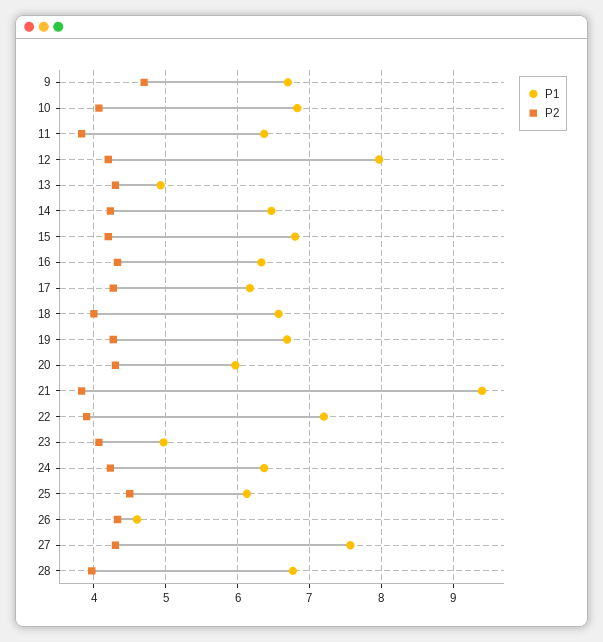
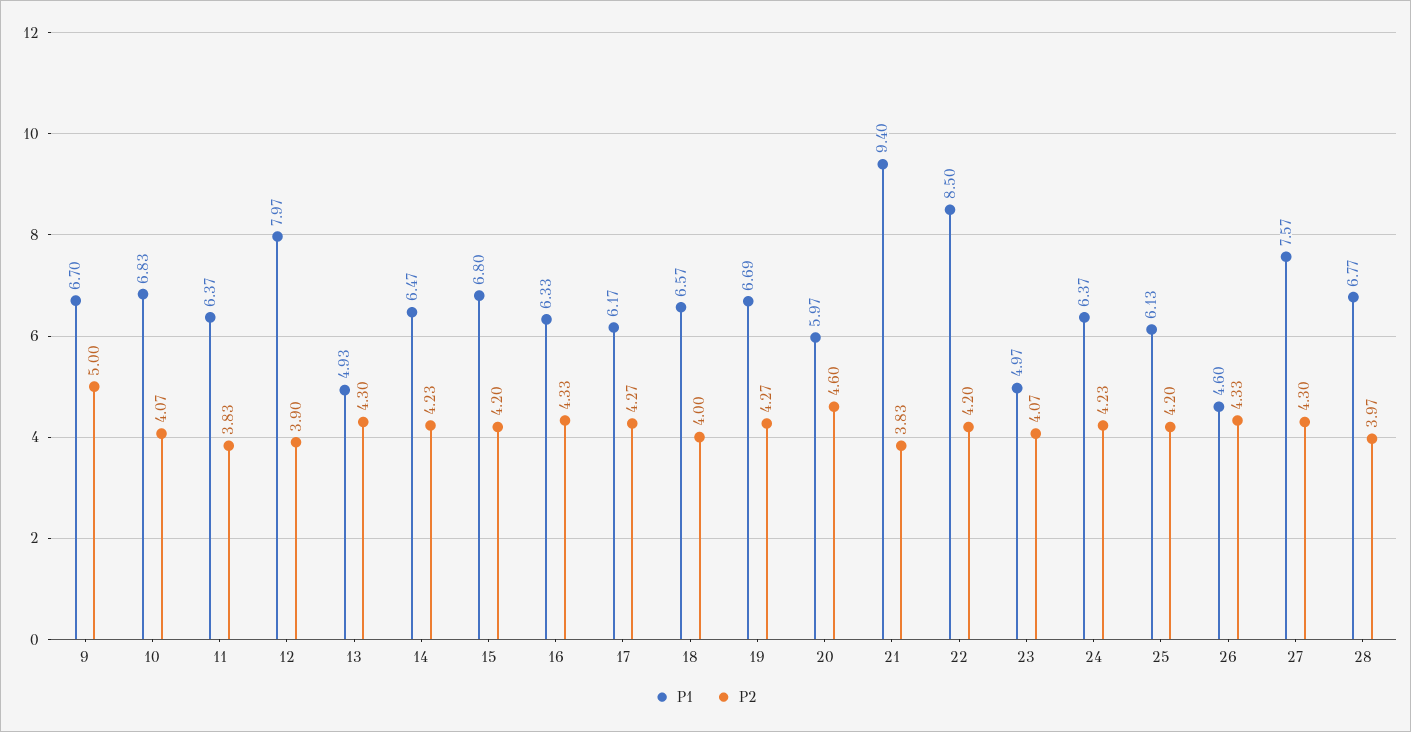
P2, 9: 4.7 -> 5
P2, 12: 4.2 -> 3.9
P2, 20: 4.3 -> 4.6
P1, 22: 7.2 -> 8.5
P2, 22: 3.9 -> 4.2
P2, 25: 4.5 -> 4.2

